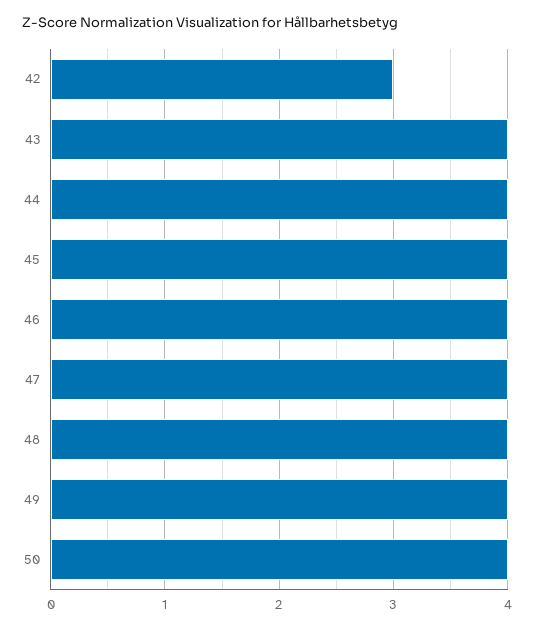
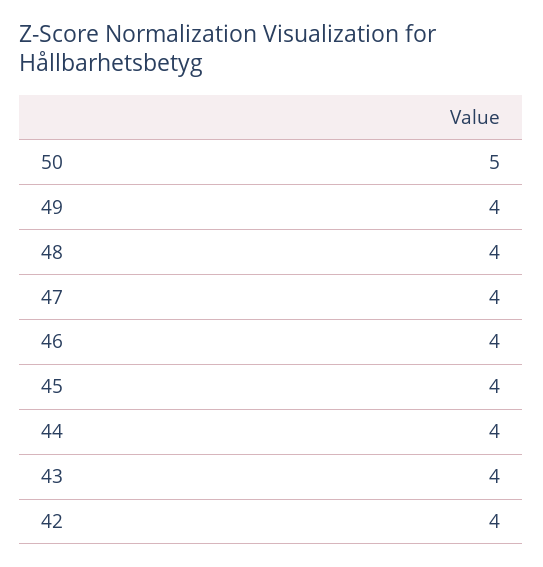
42: 3 -> 4
50: 4 -> 5

